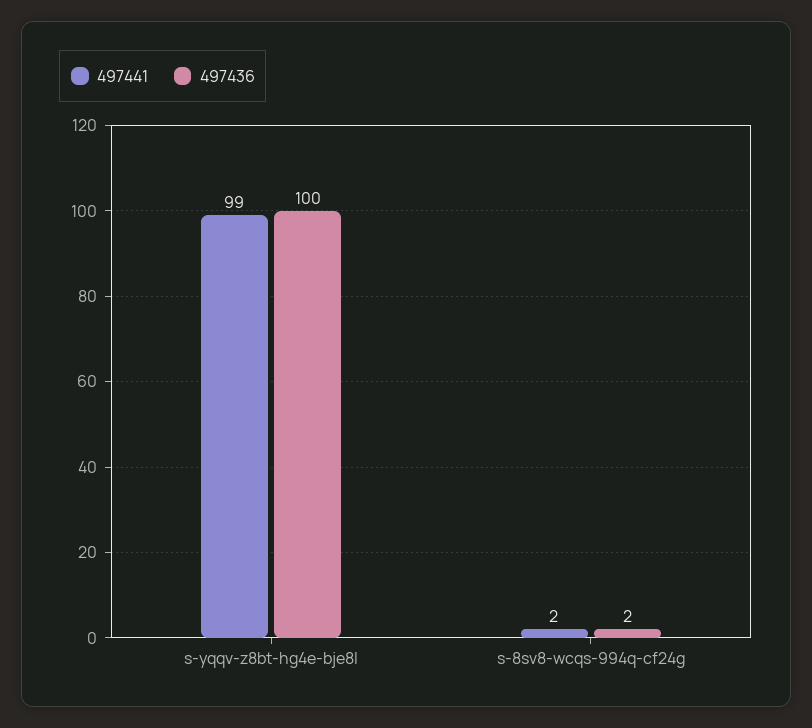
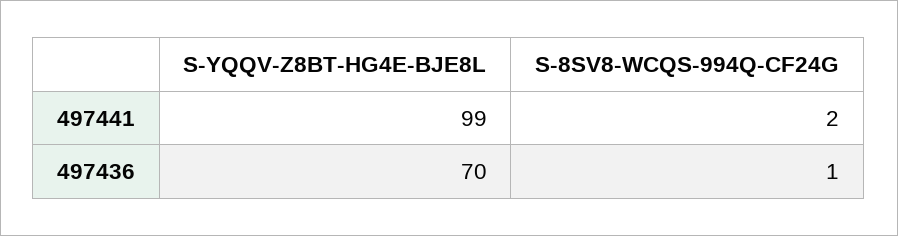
497436, s-yqqv-z8bt-hg4e-bje8l: 100 -> 70
497436, s-8sv8-wcqs-994q-cf24g: 2 -> 1

